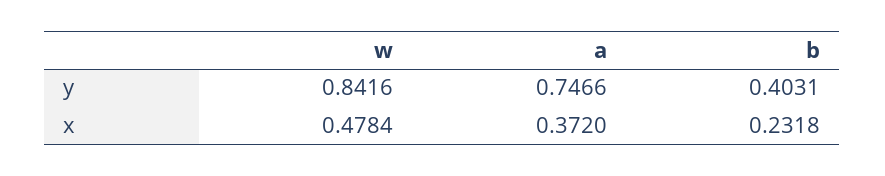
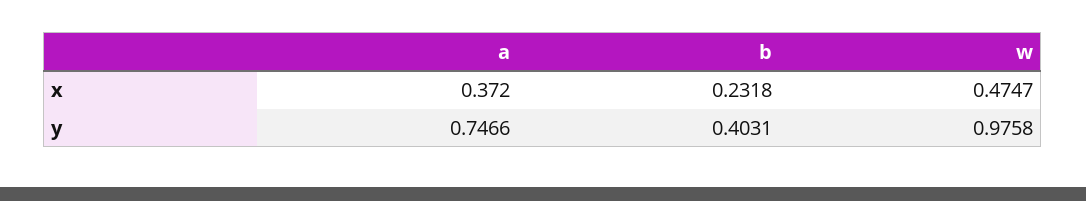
w, y: 0.8416 -> 0.9758
w, x: 0.4784 -> 0.4747

